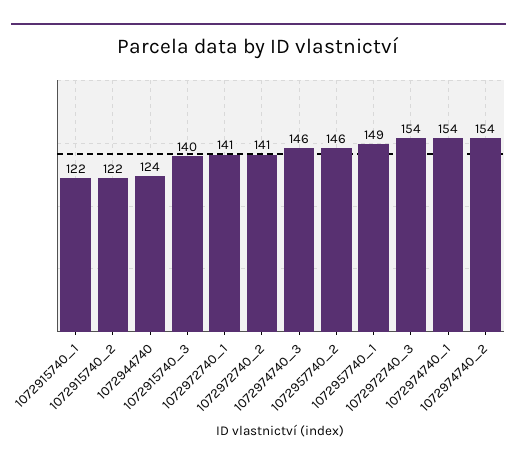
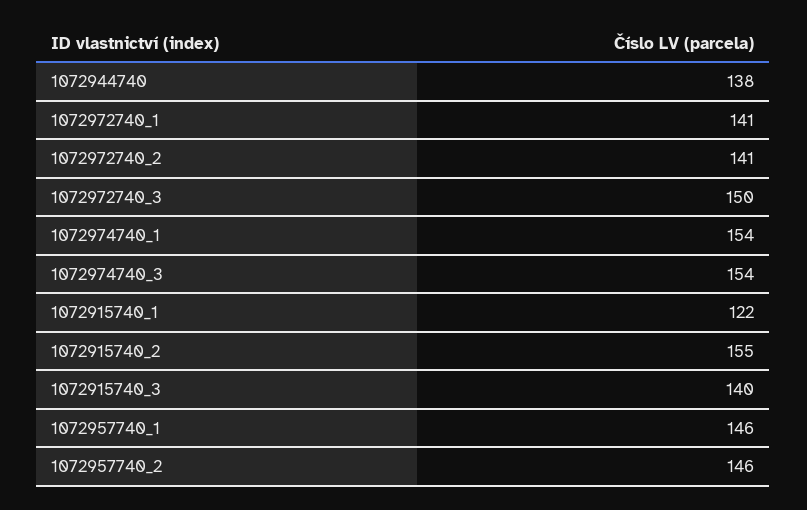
1072915740_2: 122 -> 155
1072944740: 124 -> 138
1072974740_3: 146 -> 154
1072957740_1: 149 -> 146
1072972740_3: 154 -> 150
1072974740_2: 154 -> none

